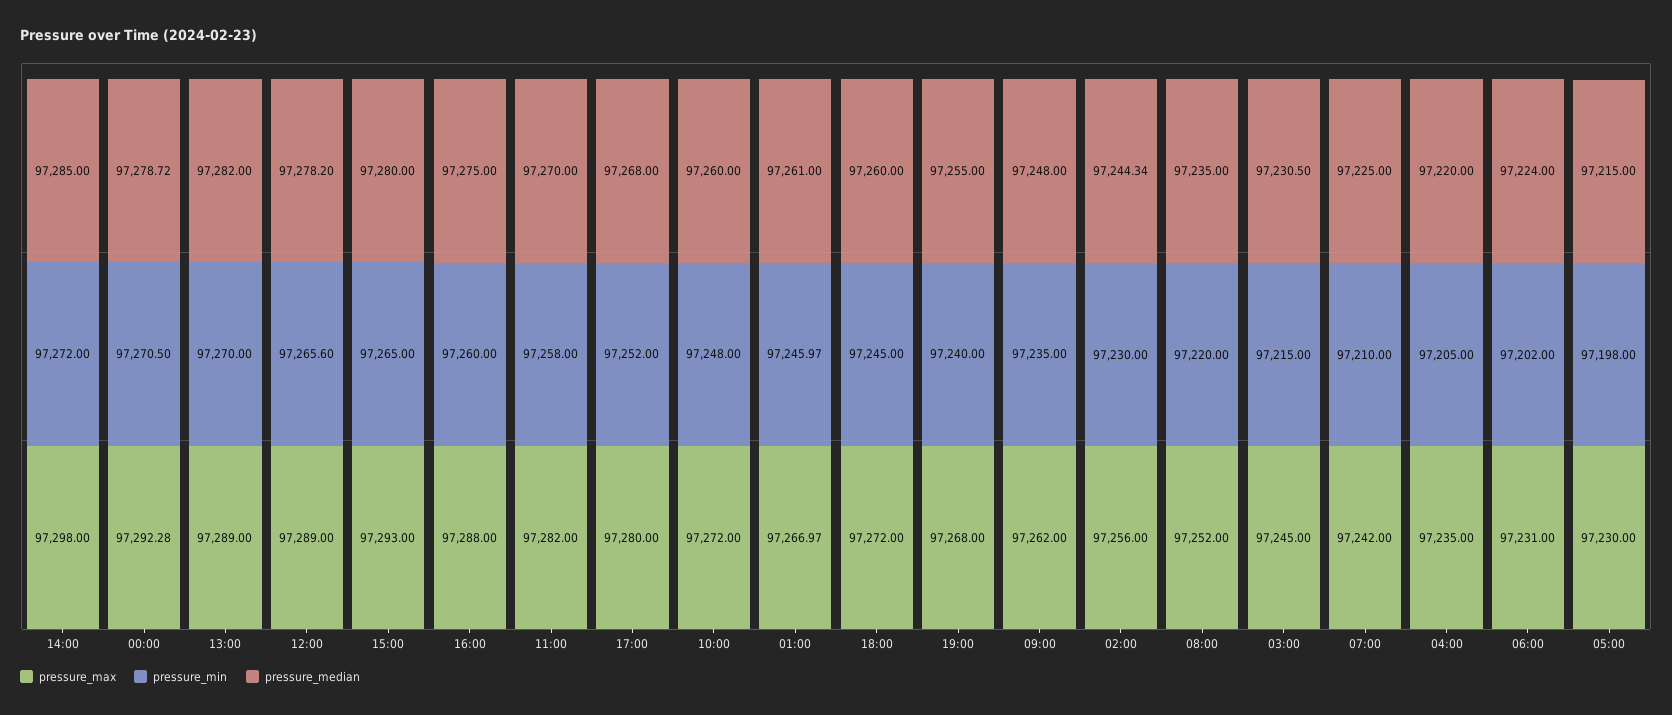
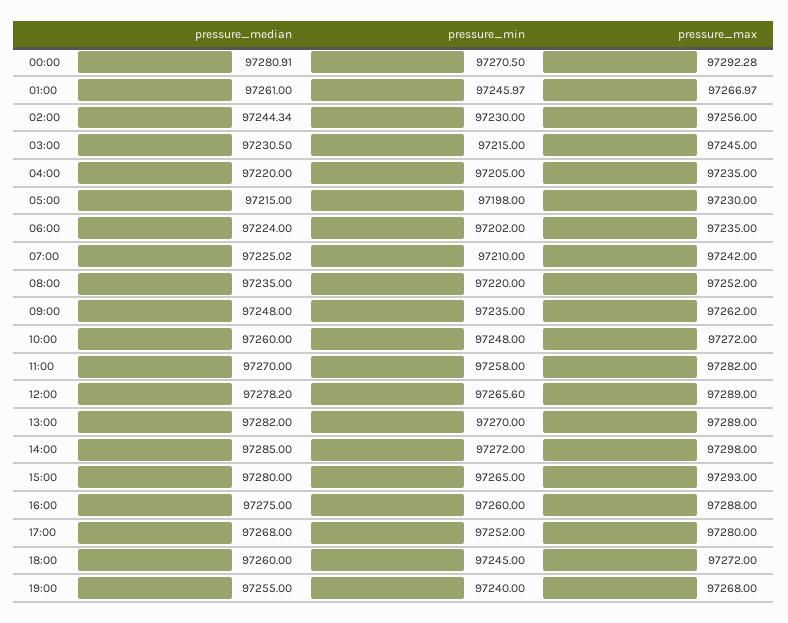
pressure_median, 00:00: 97278.72 -> 97280.91
pressure_median, 07:00: 97225 -> 97225.02
pressure_max, 06:00: 97231 -> 97235

